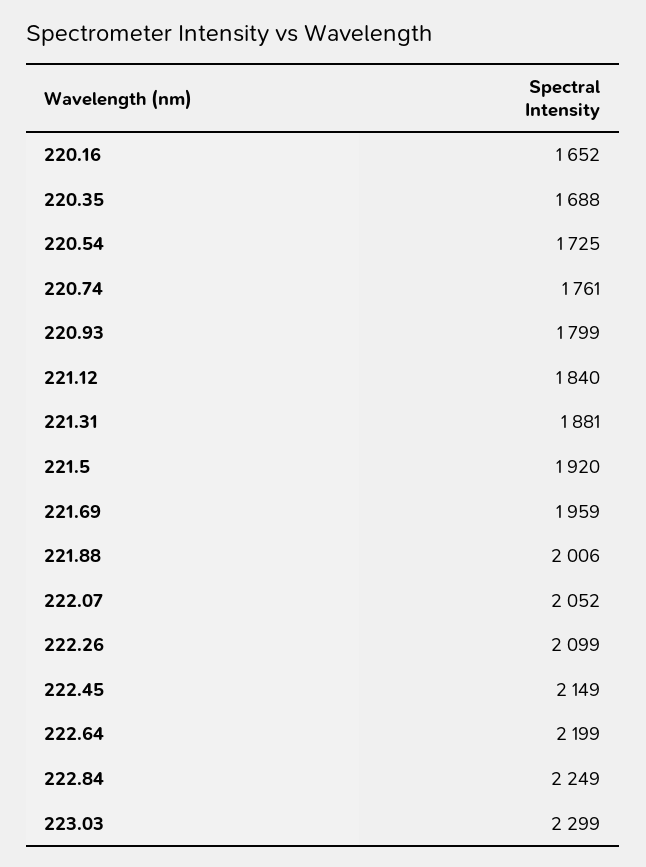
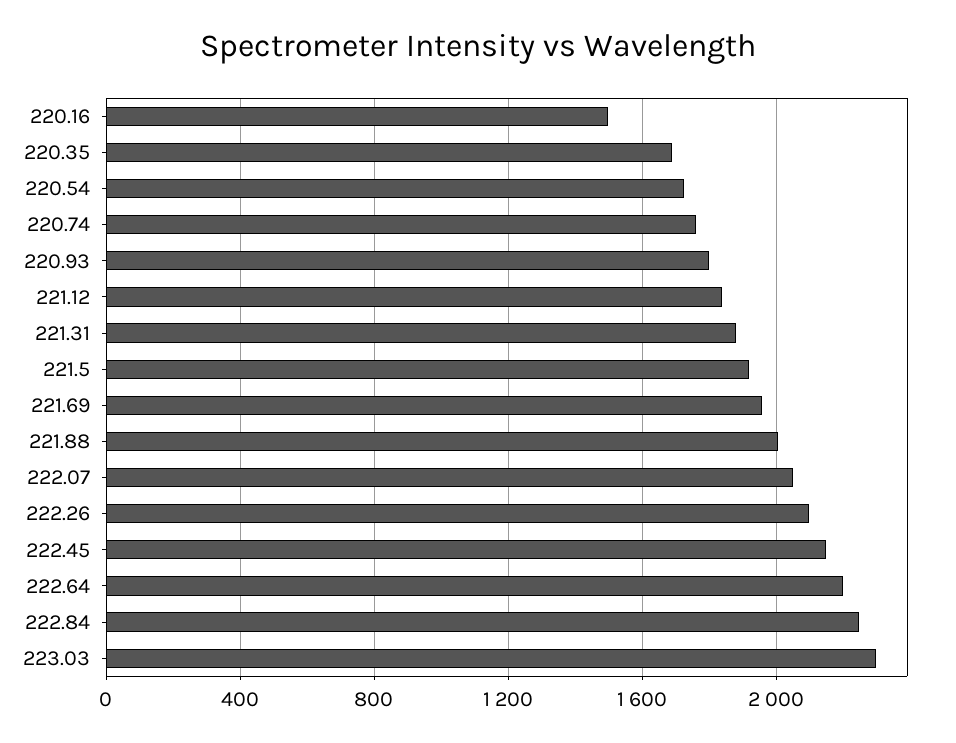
220.16: 1652 -> 1500

